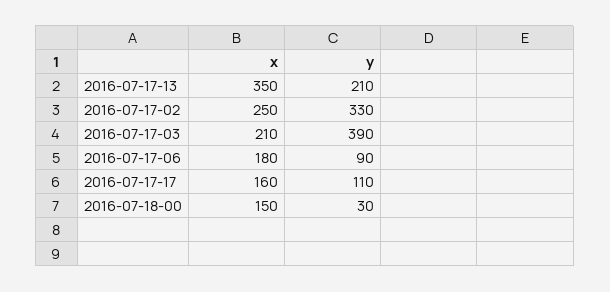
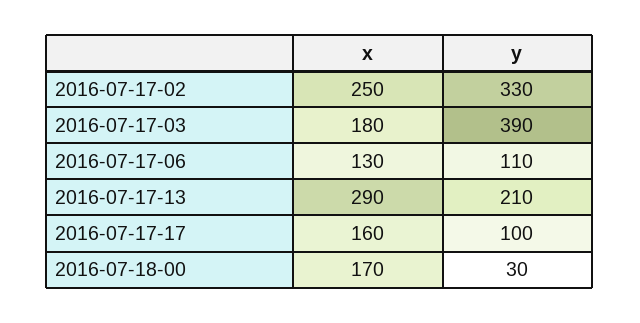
x, 2016-07-17-13: 350 -> 290
x, 2016-07-17-03: 210 -> 180
x, 2016-07-17-06: 180 -> 130
y, 2016-07-17-06: 90 -> 110
y, 2016-07-17-17: 110 -> 100
x, 2016-07-18-00: 150 -> 170

